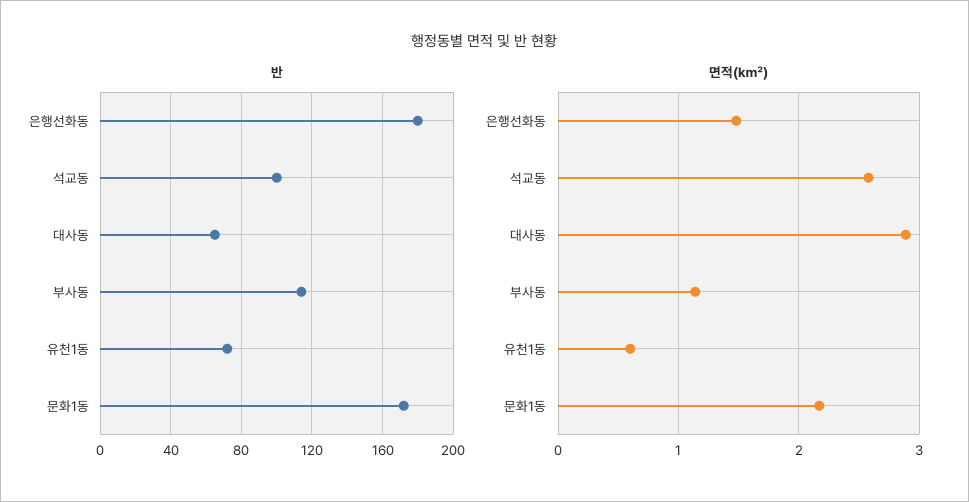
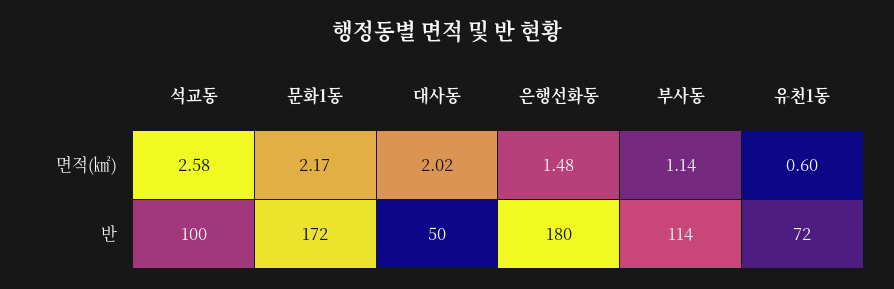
반, 대사동: 65 -> 50
면적(㎢), 대사동: 2.9 -> 2.02

